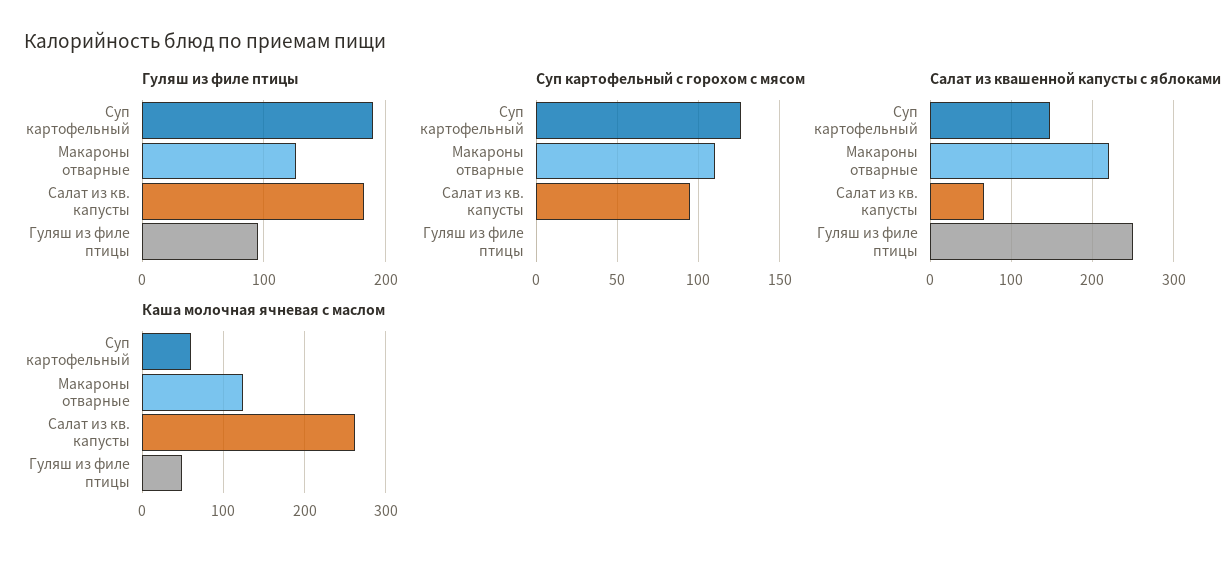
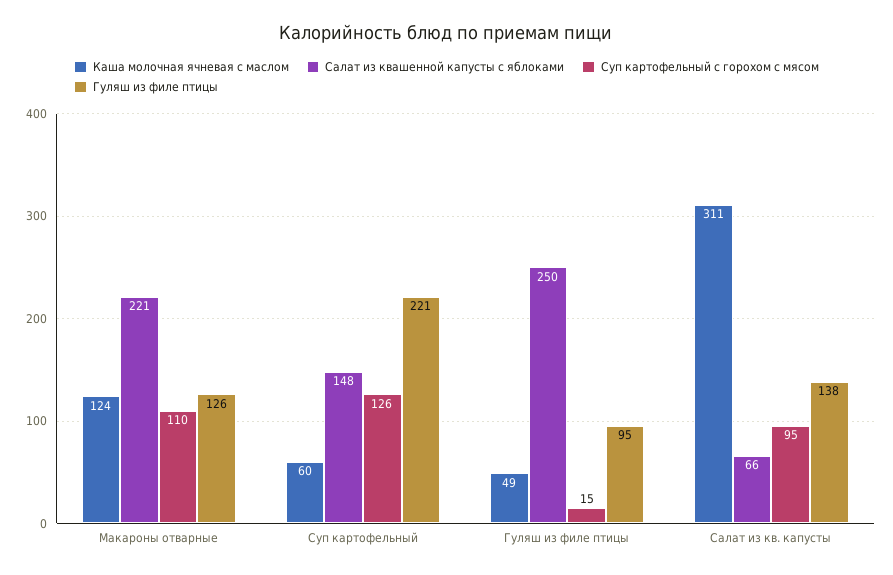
Гуляш из филе птицы, Суп картофельный: 190 -> 221
Гуляш из филе птицы, Салат из кв. капусты: 180 -> 138
Суп картофельный с горохом с мясом, Гуляш из филе птицы: 0 -> 15
Каша молочная ячневая с маслом, Салат из кв. капусты: 260 -> 311

